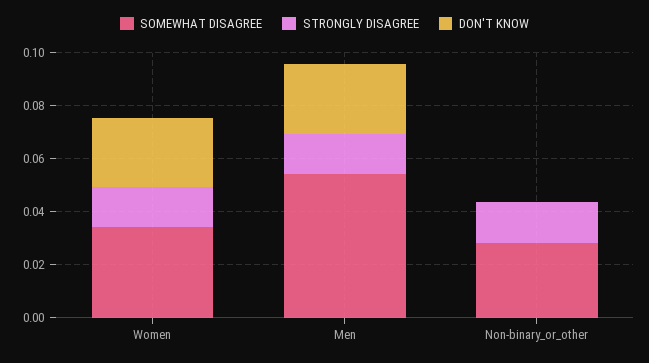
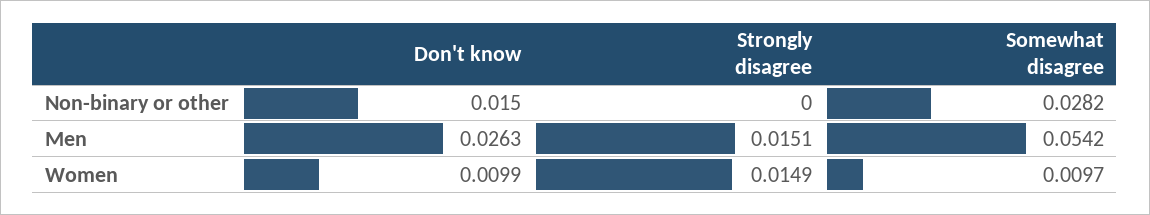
SOMEWHAT DISAGREE, Women: 0.035 -> 0.0097
DON'T KNOW, Women: 0.025 -> 0.0099
STRONGLY DISAGREE, Non-binary_or_other: 0.015 -> 0
DON'T KNOW, Non-binary_or_other: 0 -> 0.015

